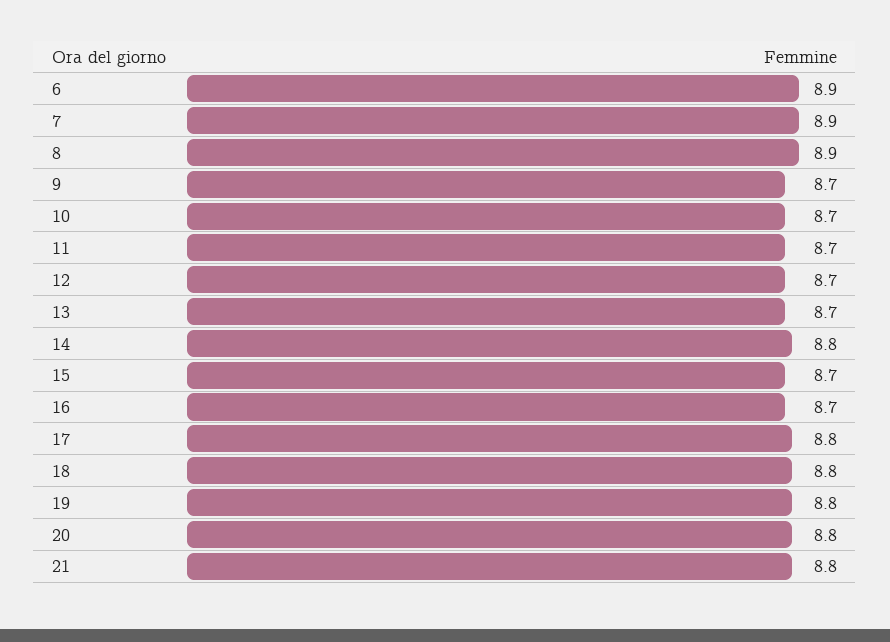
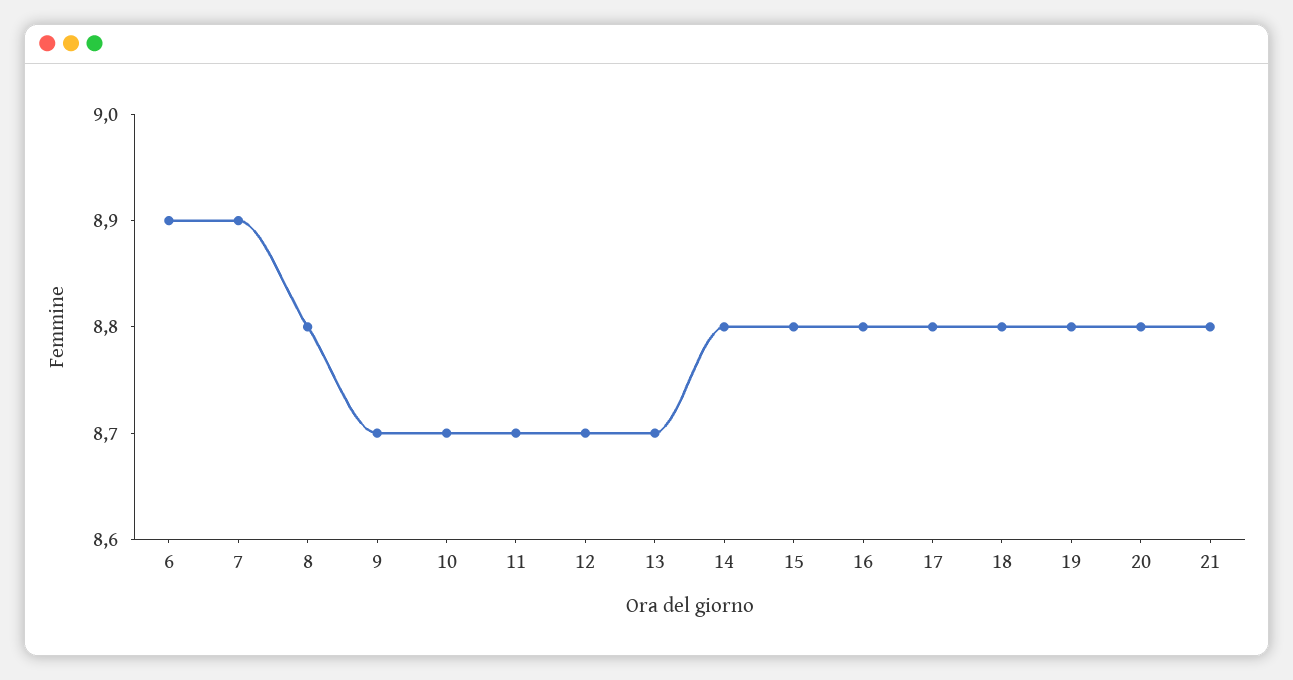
8: 8.9 -> 8.8
15: 8.7 -> 8.8
16: 8.7 -> 8.8

